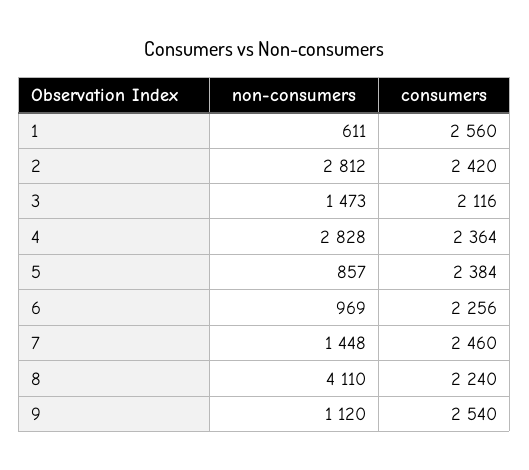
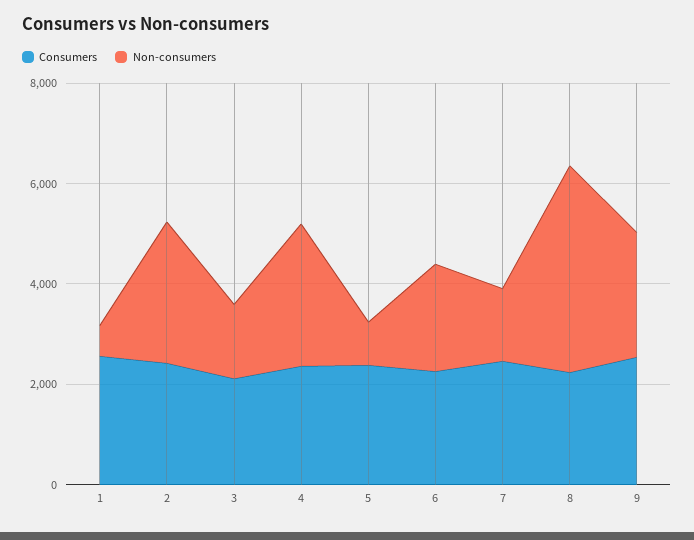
non-consumers, 6: 969 -> 2000
non-consumers, 9: 1120 -> 2500

